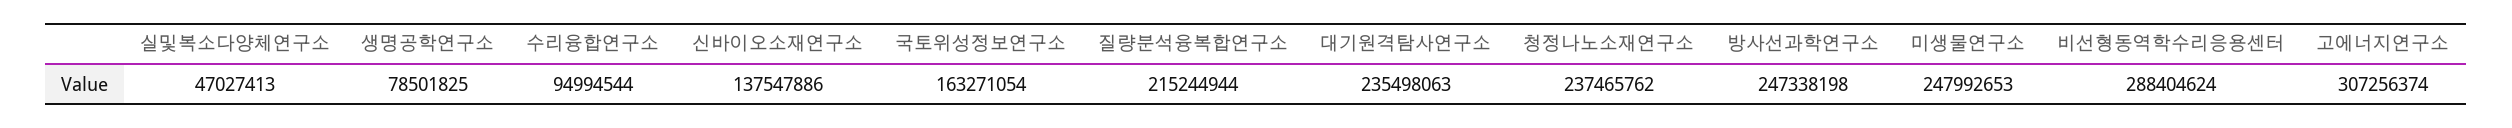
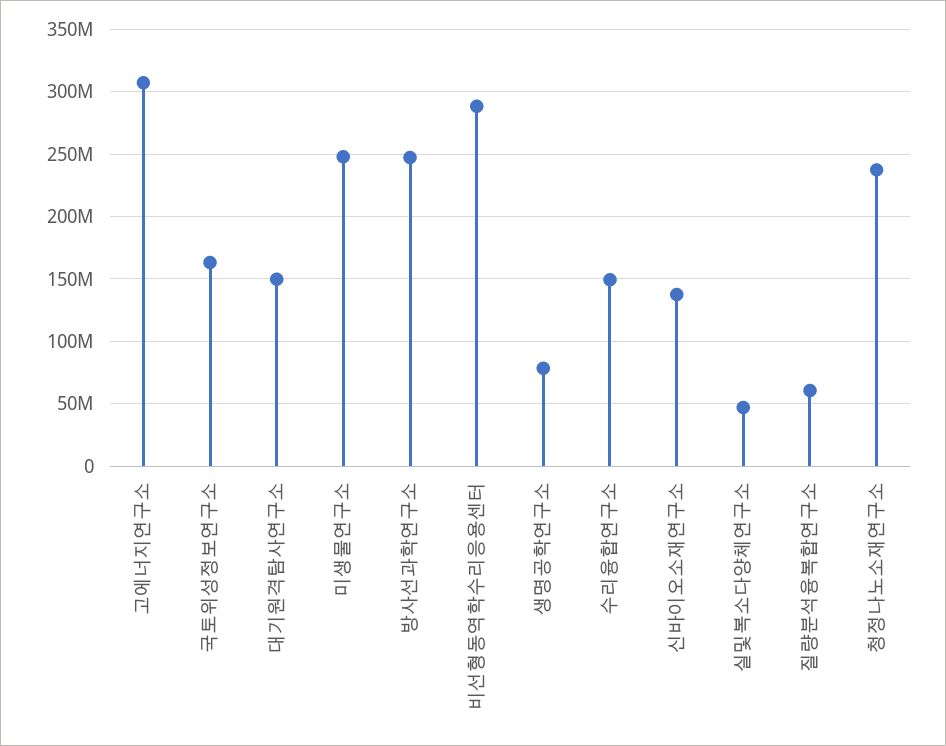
수리융합연구소: 94994544 -> 150000000
질량분석융복합연구소: 215244944 -> 60000000
대기원격탐사연구소: 235498063 -> 150000000

